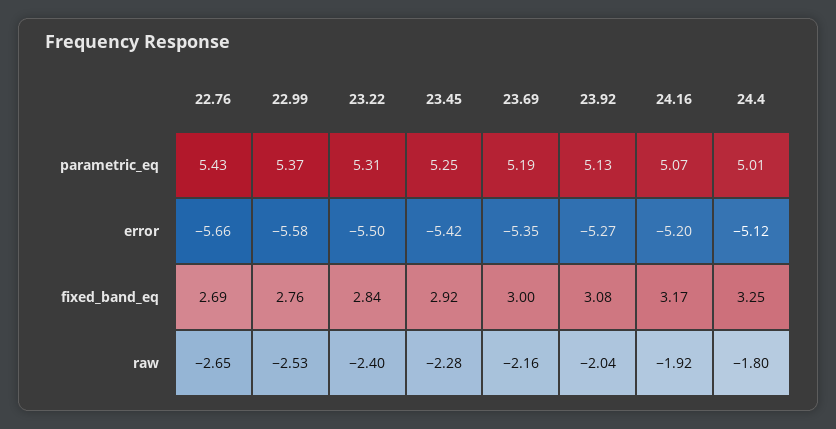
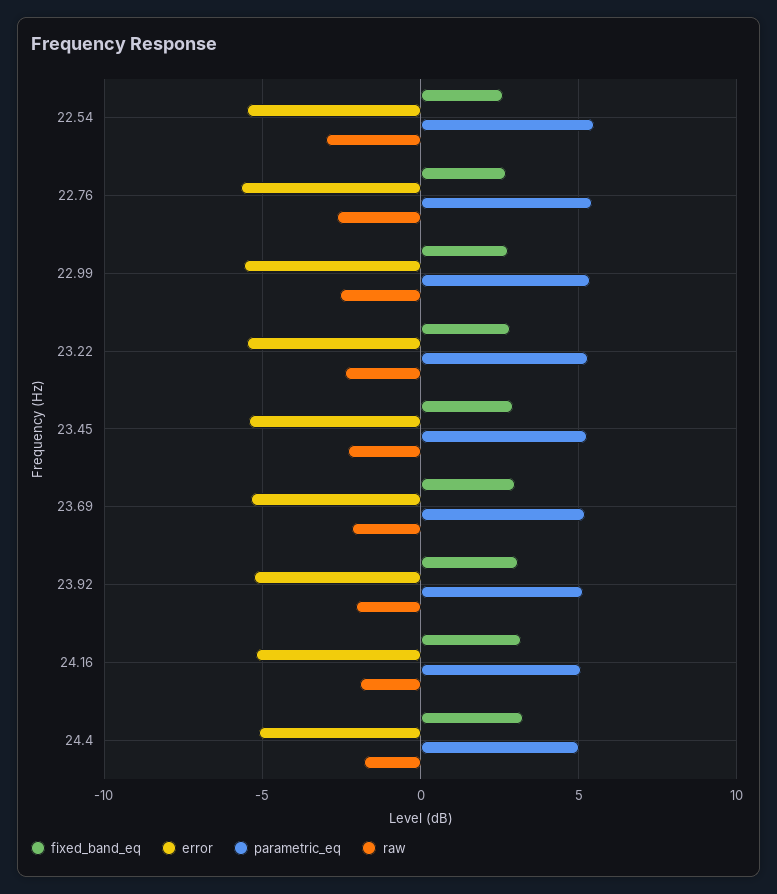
fixed_band_eq, 22.54: none -> 2.5
error, 22.54: none -> -5.5
parametric_eq, 22.54: none -> 5.5
raw, 22.54: none -> -3

